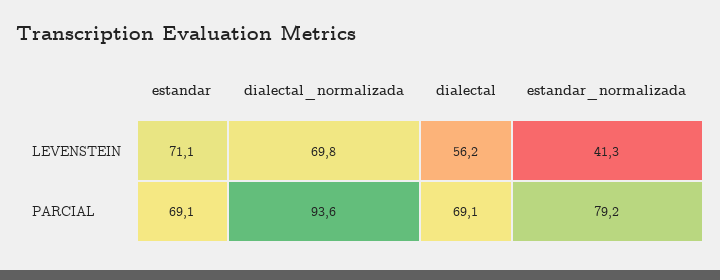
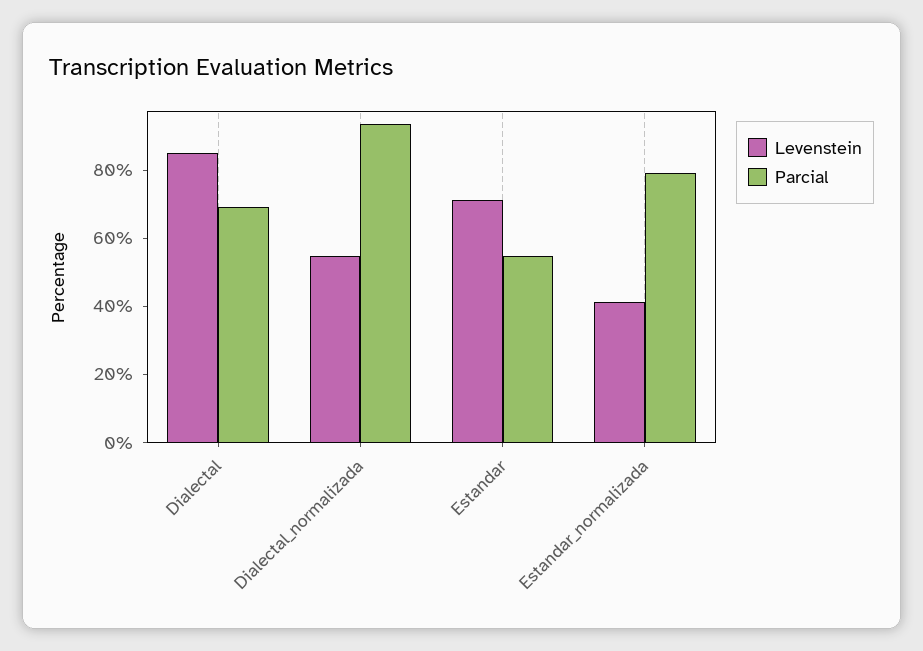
LEVENSTEIN, dialectal_normalizada: 69.8 -> 55
LEVENSTEIN, dialectal: 56.2 -> 85
PARCIAL, estandar: 69.1 -> 55

